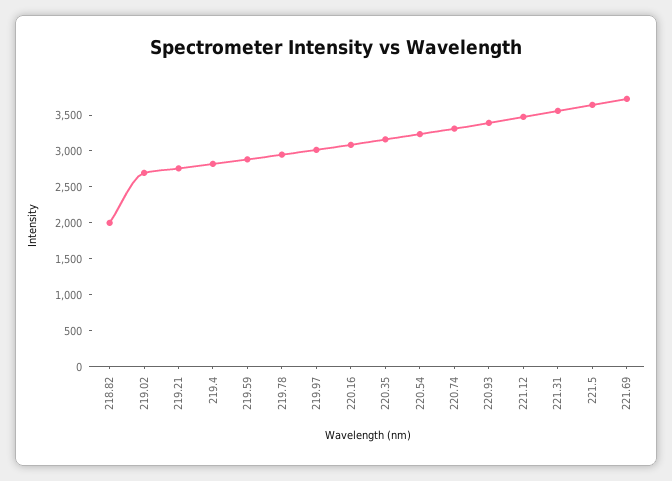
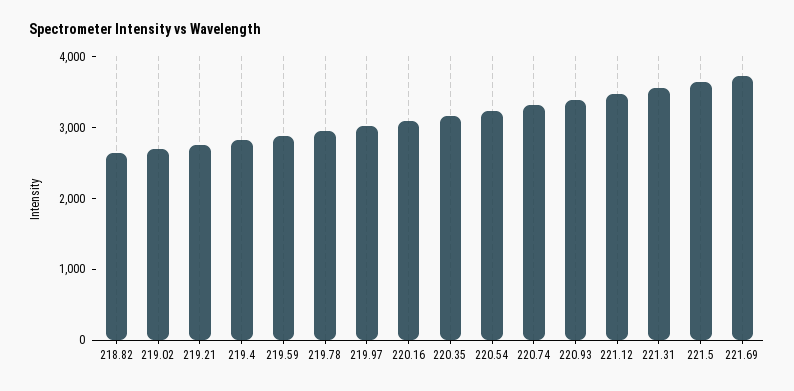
218.82: 2000 -> 2600

